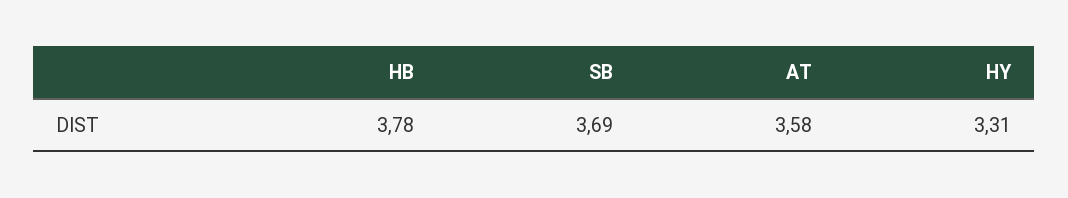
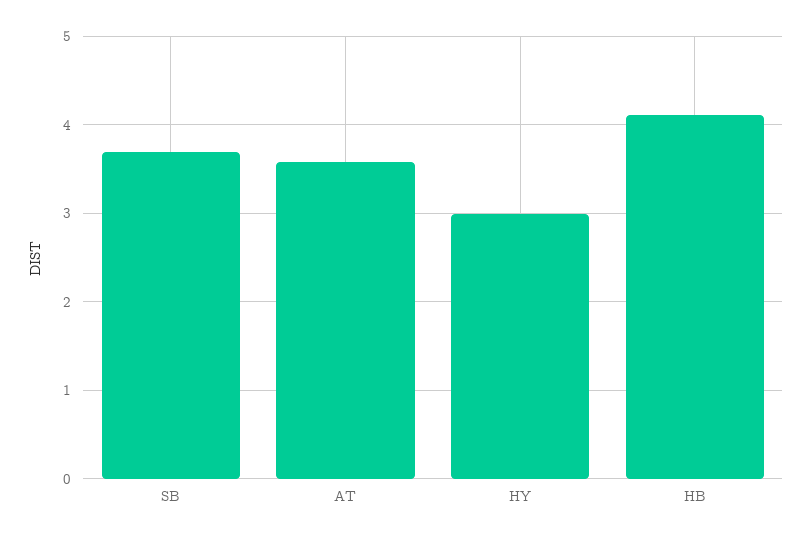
HB: 3.78 -> 4.1
HY: 3.31 -> 3

